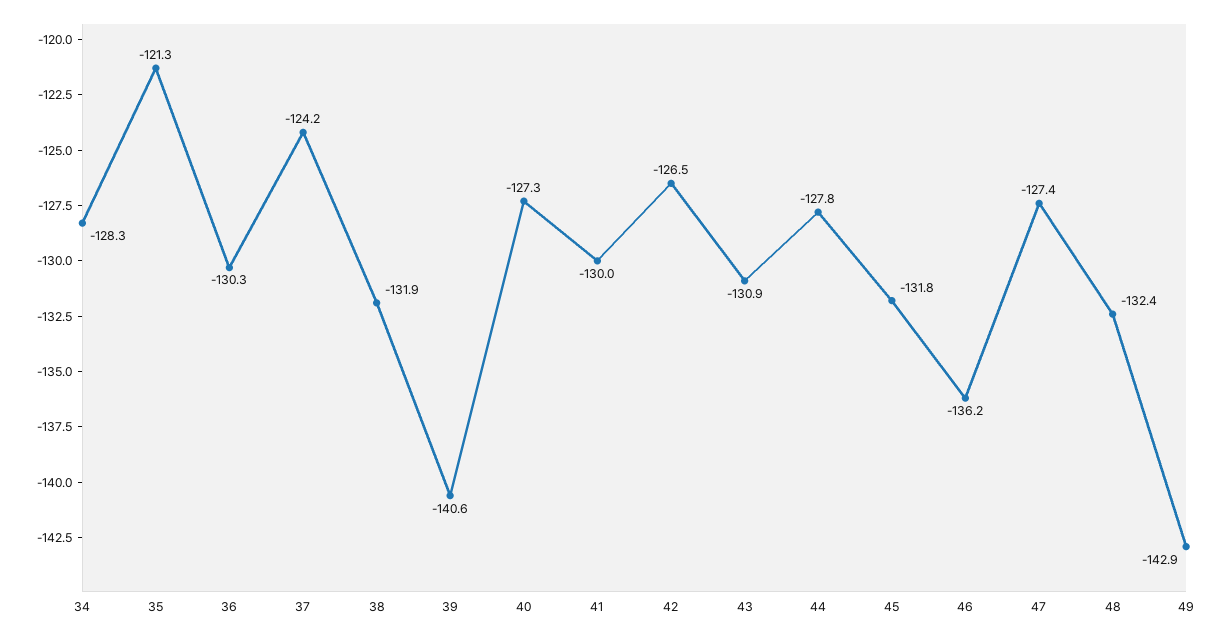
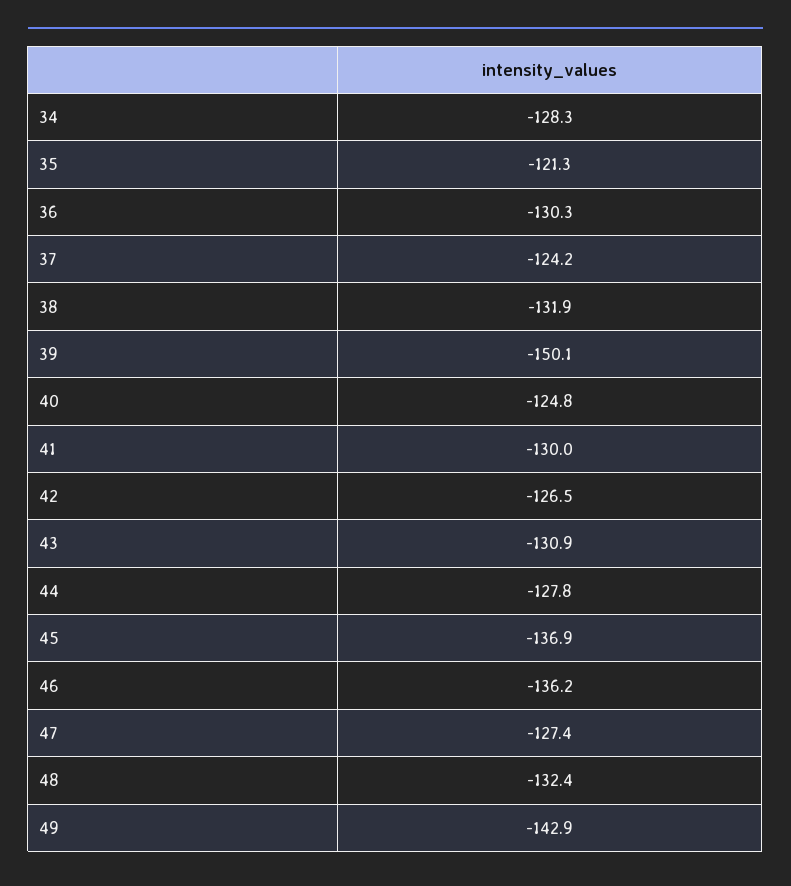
39: -140.6 -> -150.1
40: -127.3 -> -124.8
45: -131.8 -> -136.9

